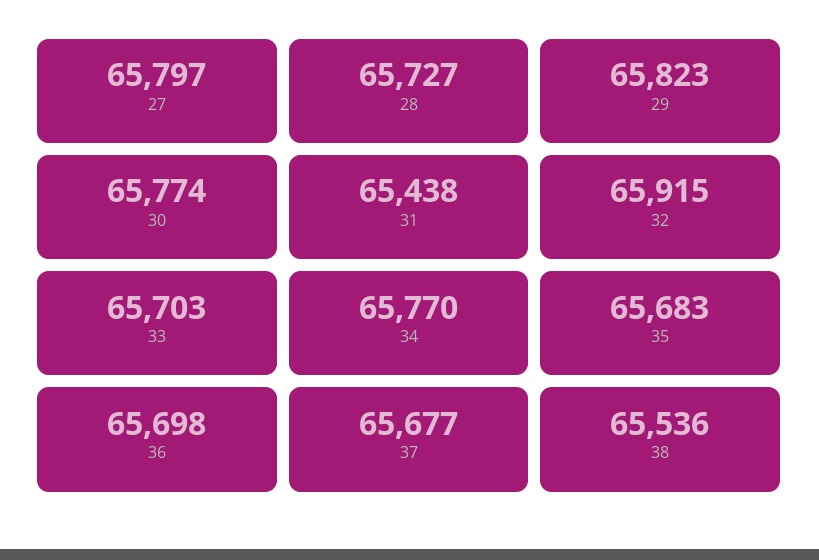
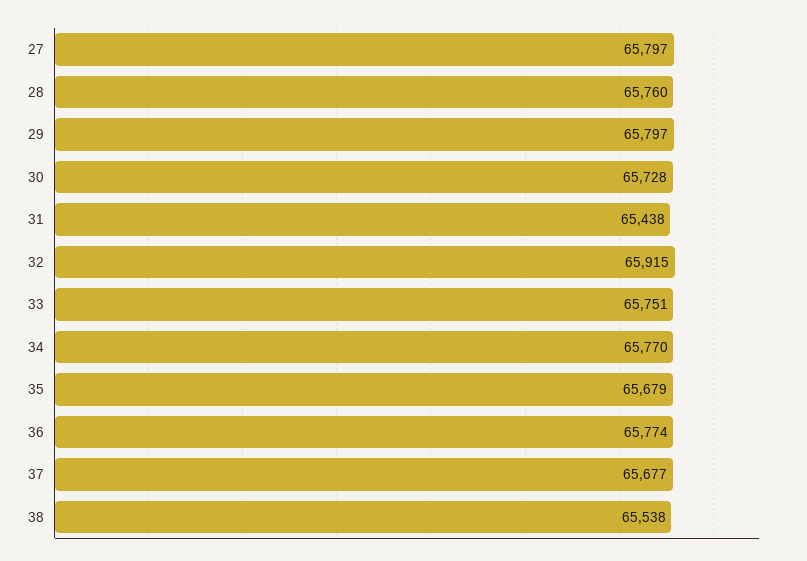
28: 65727 -> 65760
29: 65823 -> 65797
30: 65774 -> 65728
33: 65703 -> 65751
35: 65683 -> 65679
36: 65698 -> 65774
38: 65536 -> 65538

